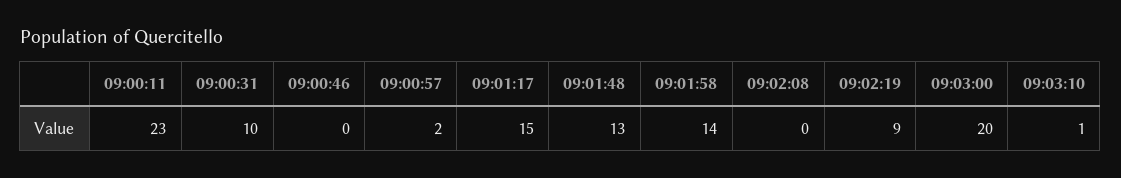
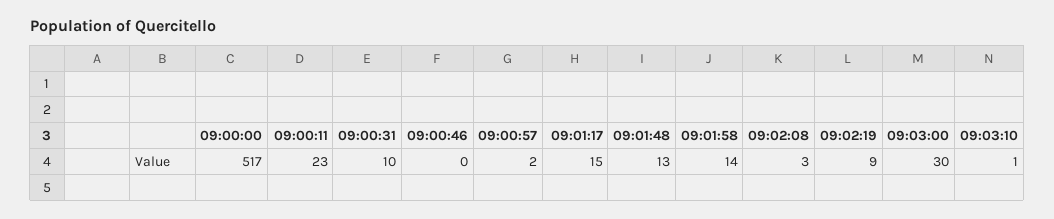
09:02:08: 0 -> 3
09:03:00: 20 -> 30
09:00:00: none -> 517

